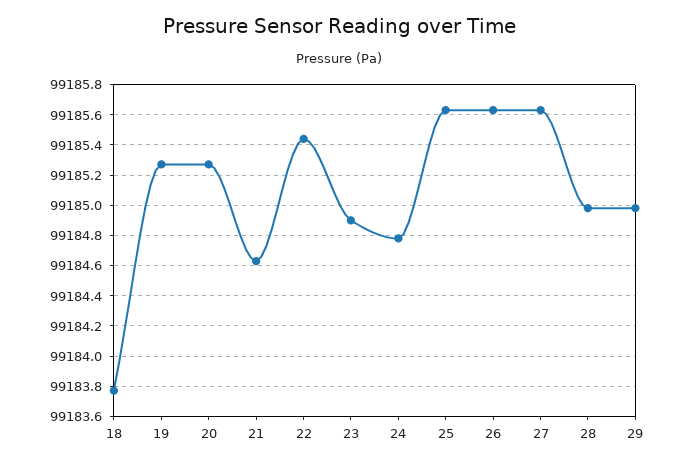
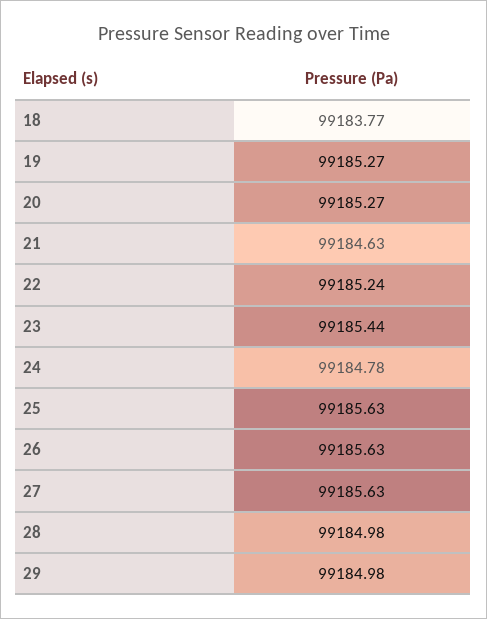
22: 99185.45 -> 99185.24
23: 99184.9 -> 99185.44

